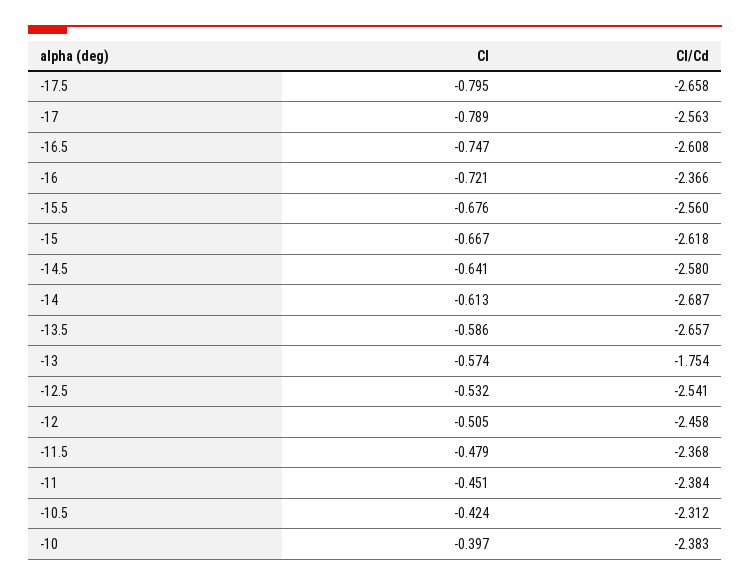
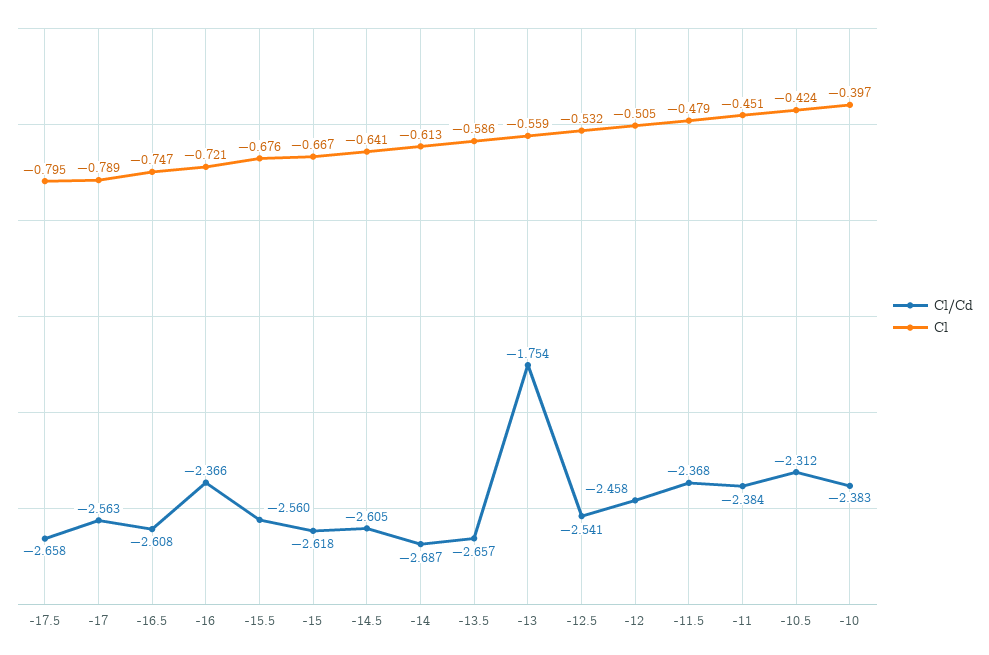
Cl/Cd, -14.5: -2.58 -> -2.605
Cl, -13: -0.574 -> -0.559

